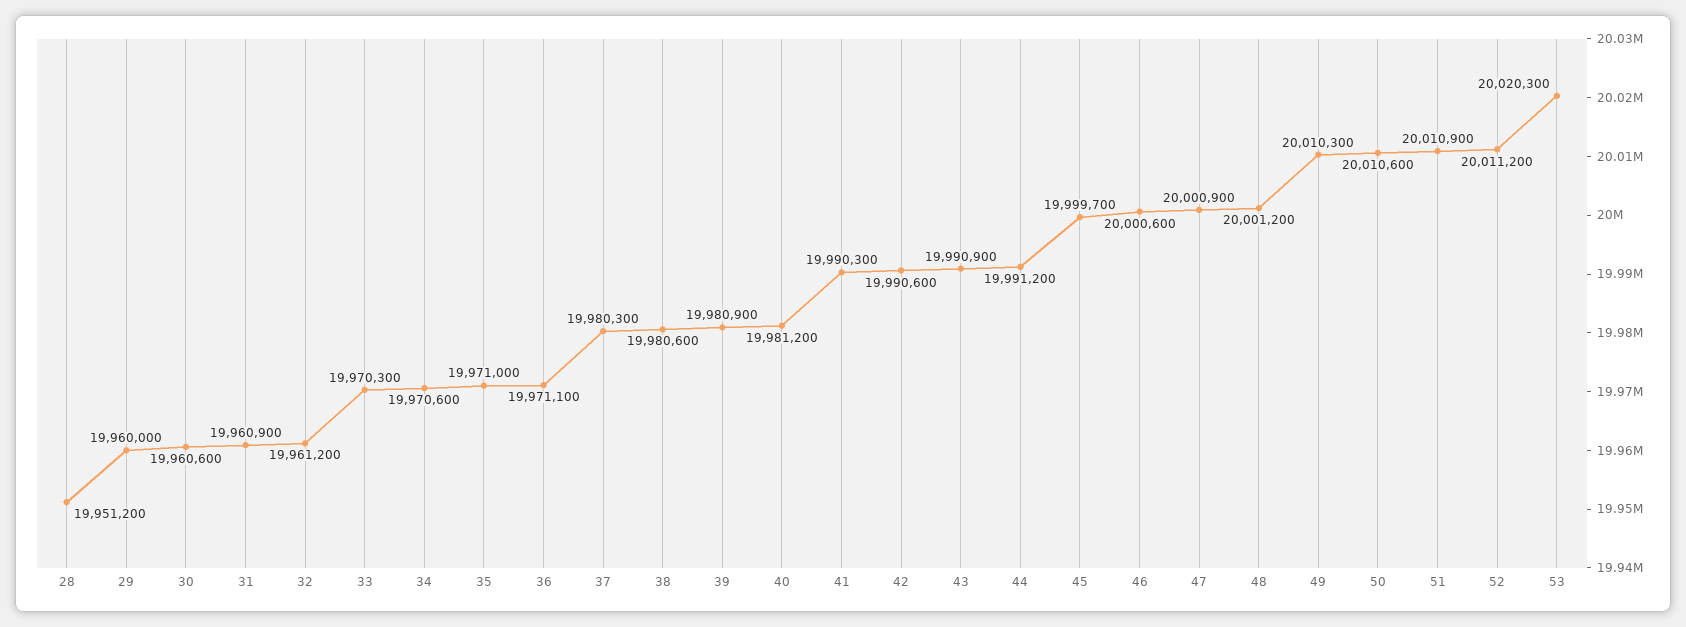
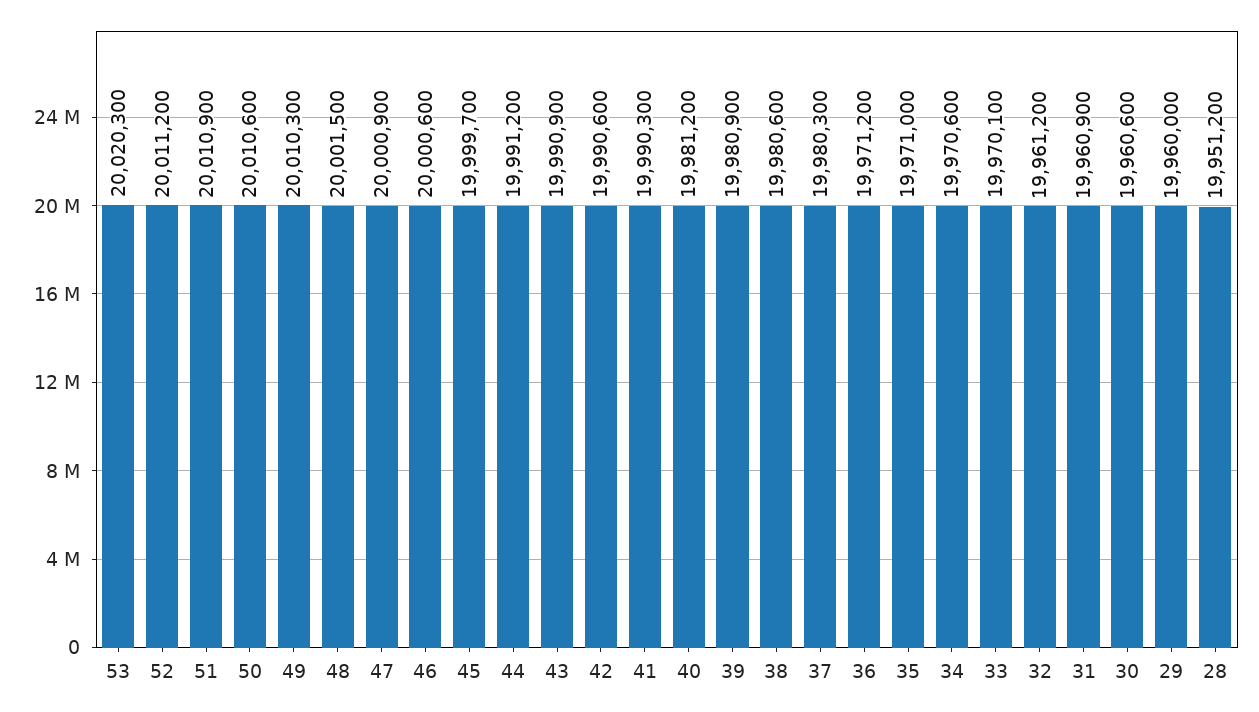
33: 19970300 -> 19970100
36: 19971100 -> 19971200
48: 20001200 -> 20001500

